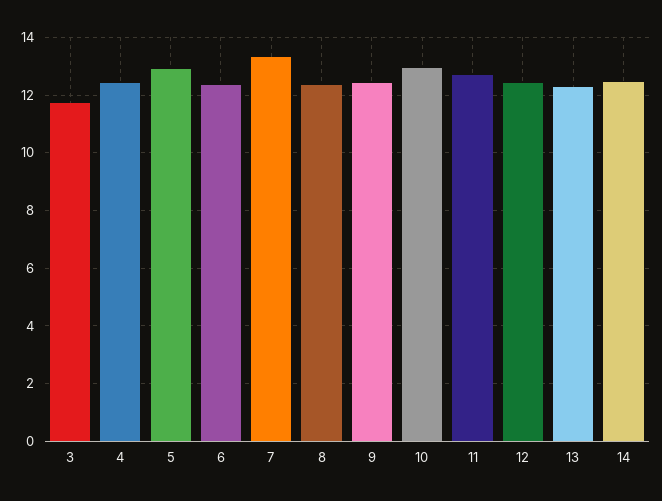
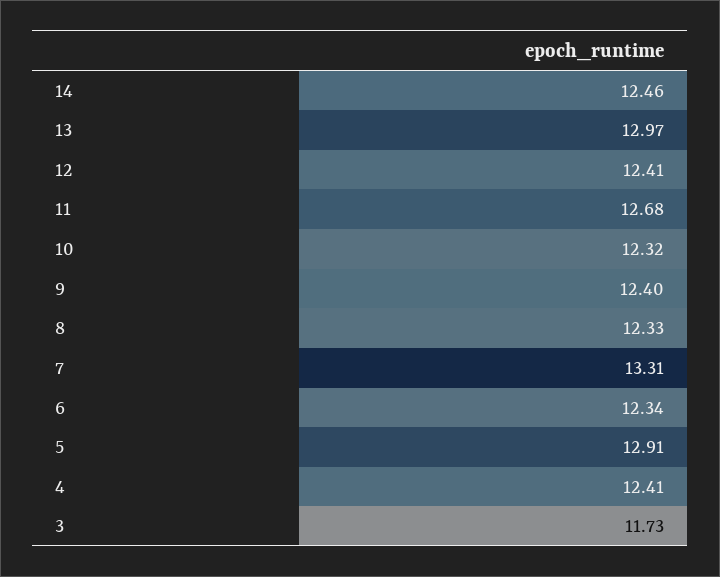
10: 13 -> 12.32
13: 12.25 -> 12.97

